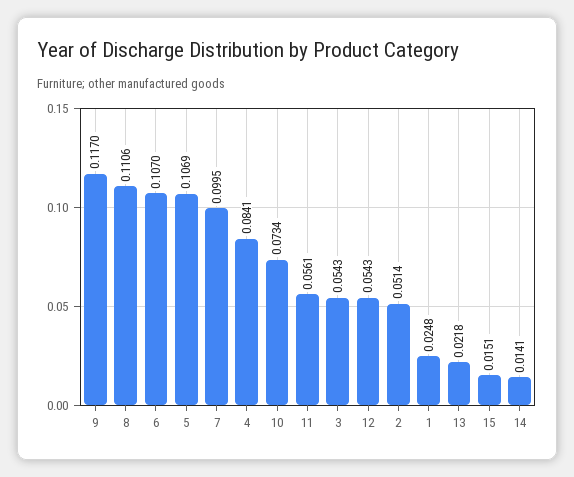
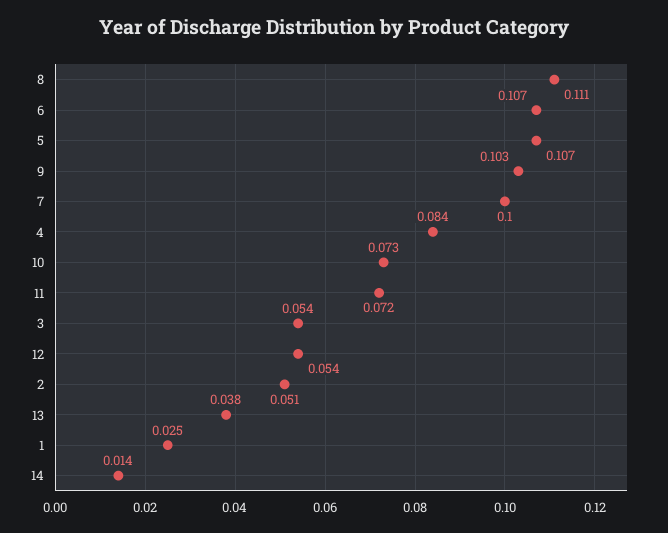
9: 0.117 -> 0.103
11: 0.0561 -> 0.072
13: 0.0218 -> 0.038
15: 0.0151 -> none

